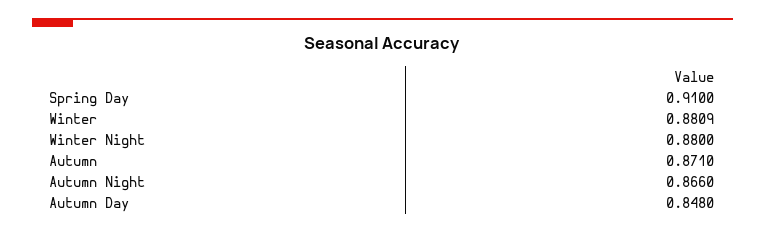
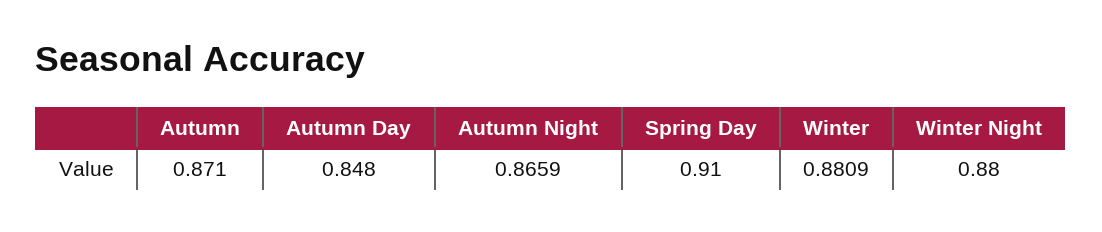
Autumn Night: 0.866 -> 0.8659

